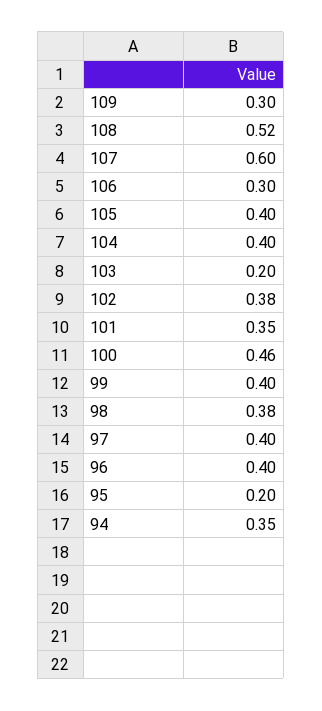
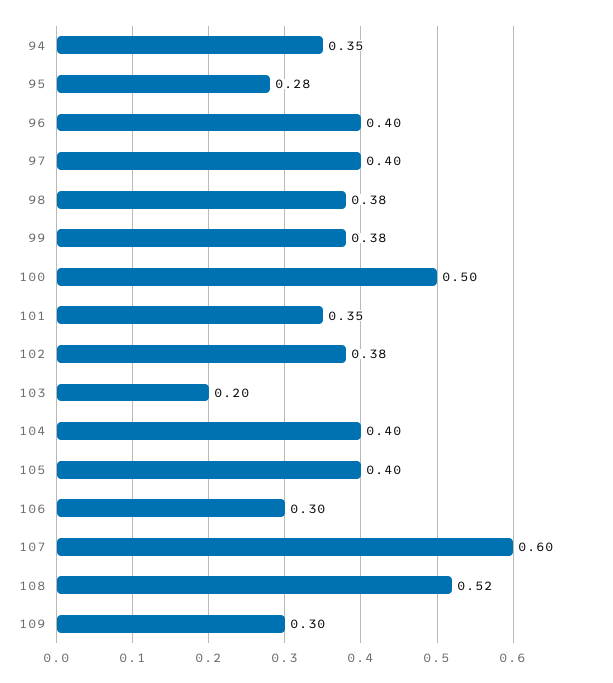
100: 0.46 -> 0.5
99: 0.4 -> 0.38
95: 0.2 -> 0.28

